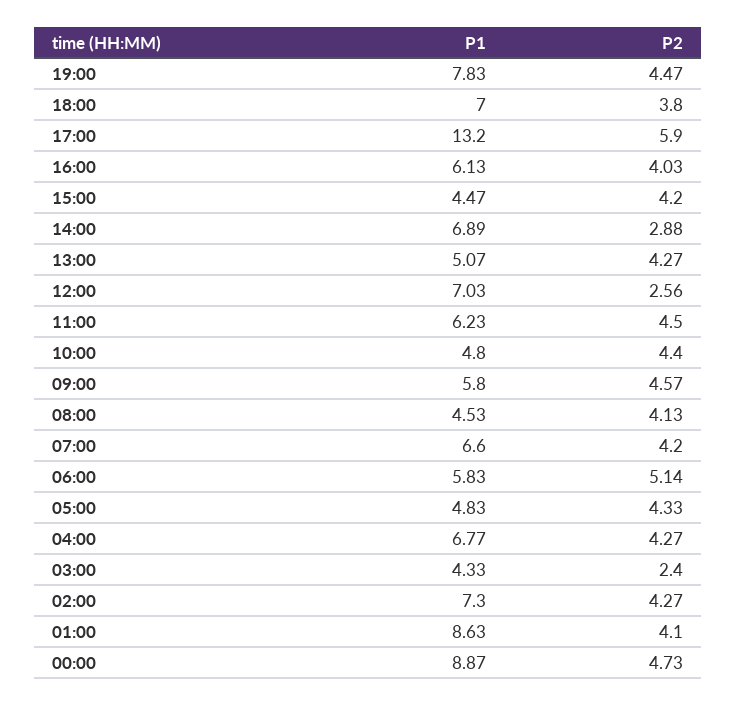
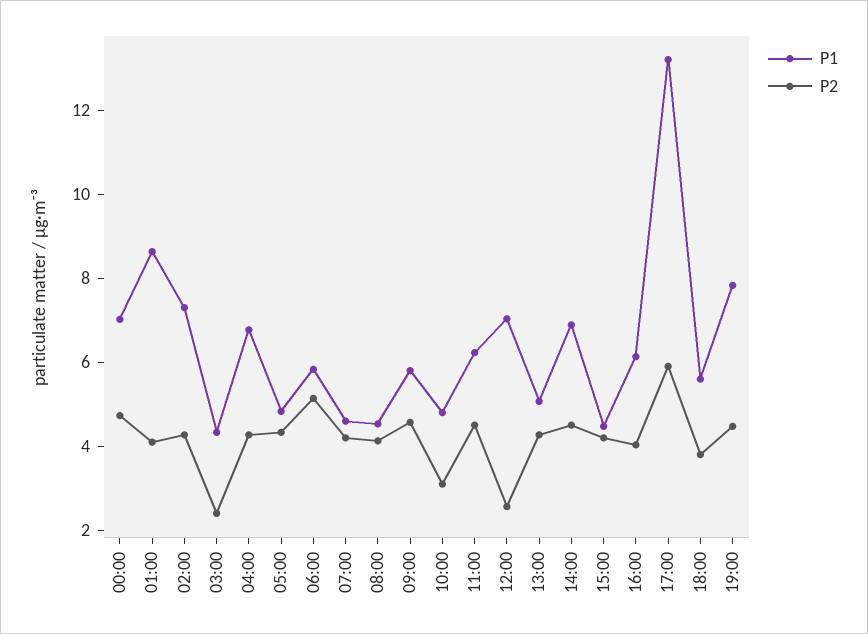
P1, 18:00: 7 -> 5.5
P2, 14:00: 2.88 -> 4.5
P2, 10:00: 4.4 -> 3
P1, 07:00: 6.6 -> 4.5
P1, 00:00: 8.87 -> 7

